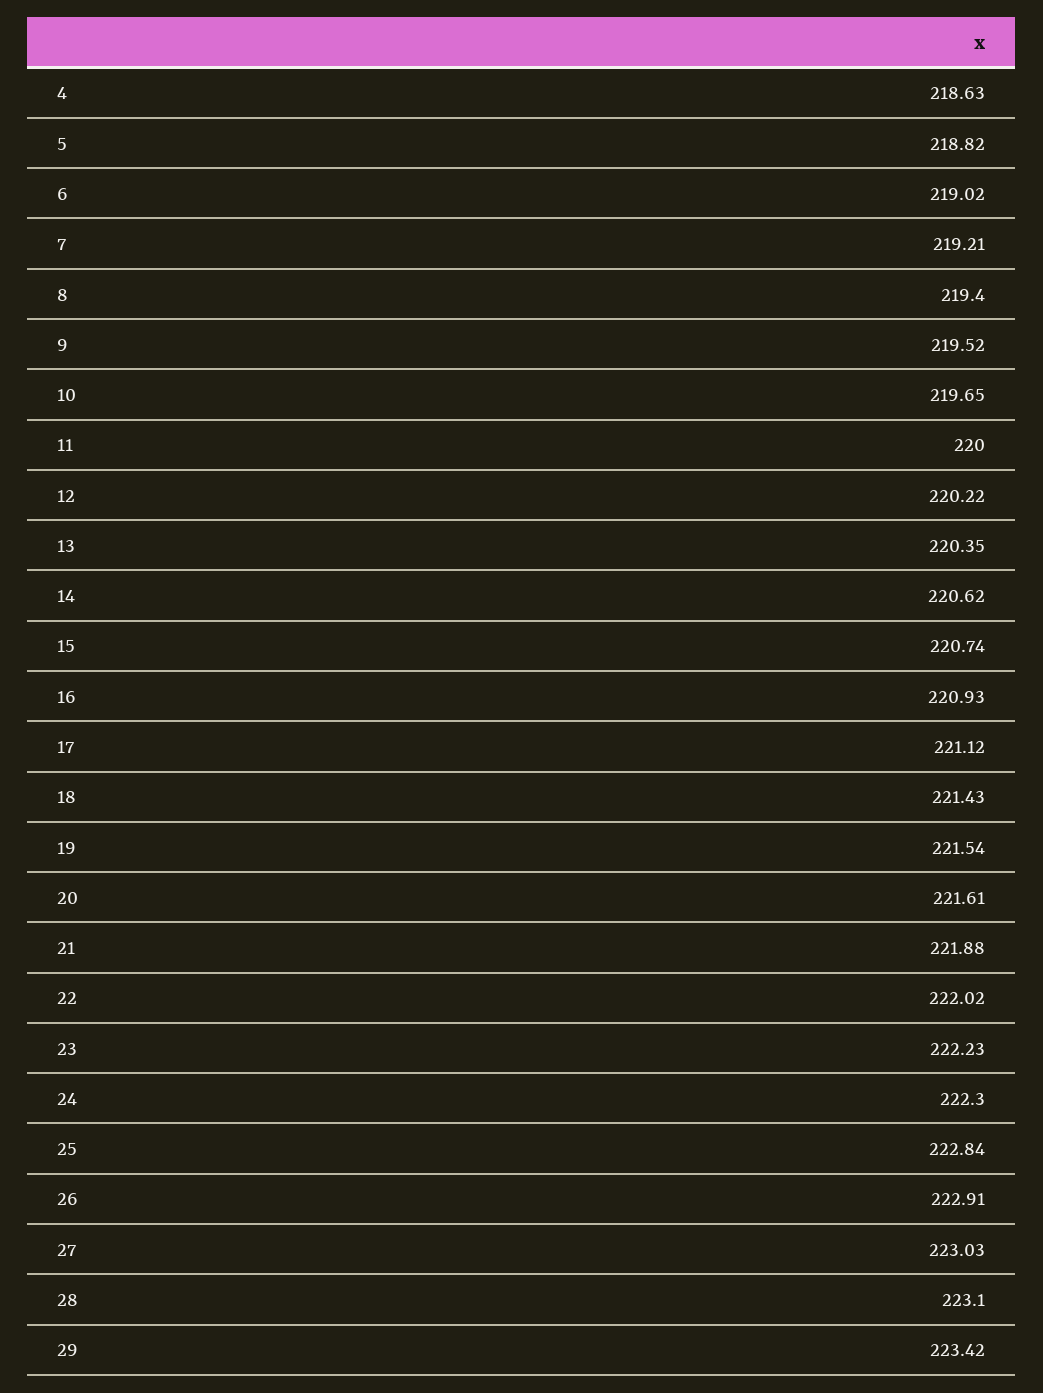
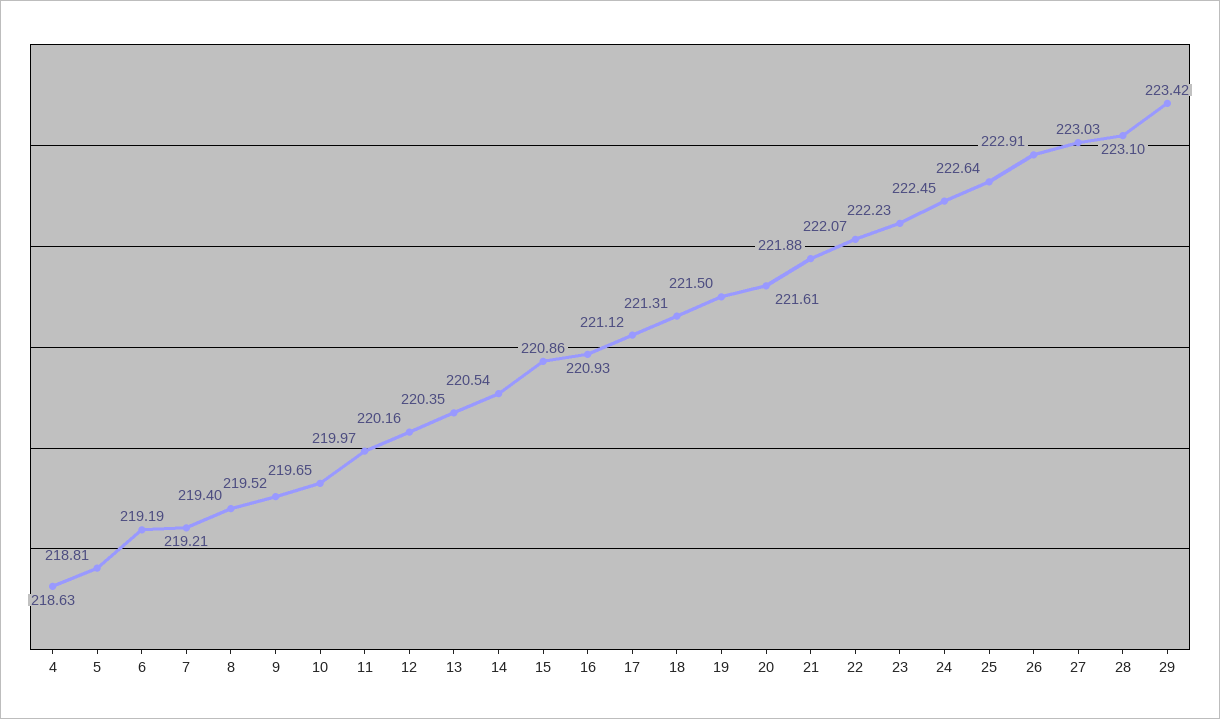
5: 218.82 -> 218.81
6: 219.02 -> 219.19
11: 220 -> 219.97
12: 220.22 -> 220.16
14: 220.62 -> 220.54
15: 220.74 -> 220.86
18: 221.43 -> 221.31
19: 221.54 -> 221.5
22: 222.02 -> 222.07
24: 222.3 -> 222.45
25: 222.84 -> 222.64

